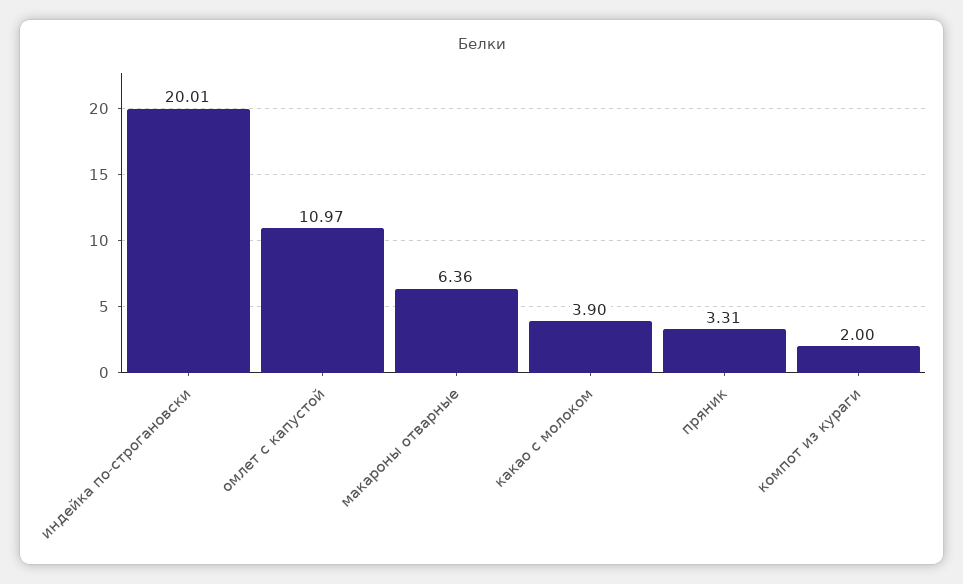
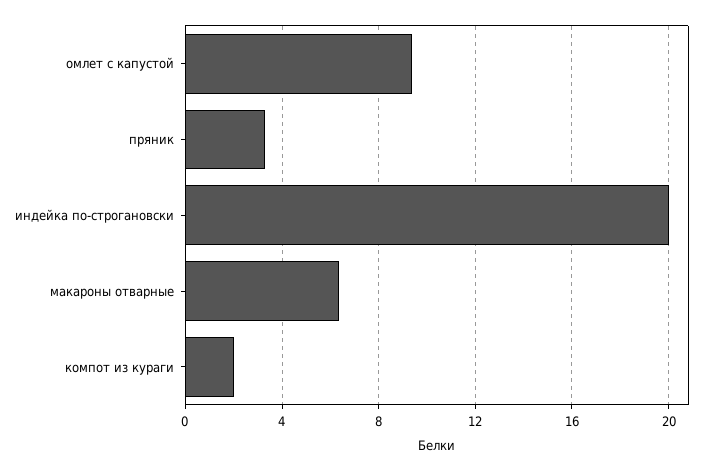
омлет с капустой: 10.97 -> 9.5
какао с молоком: 3.9 -> none

